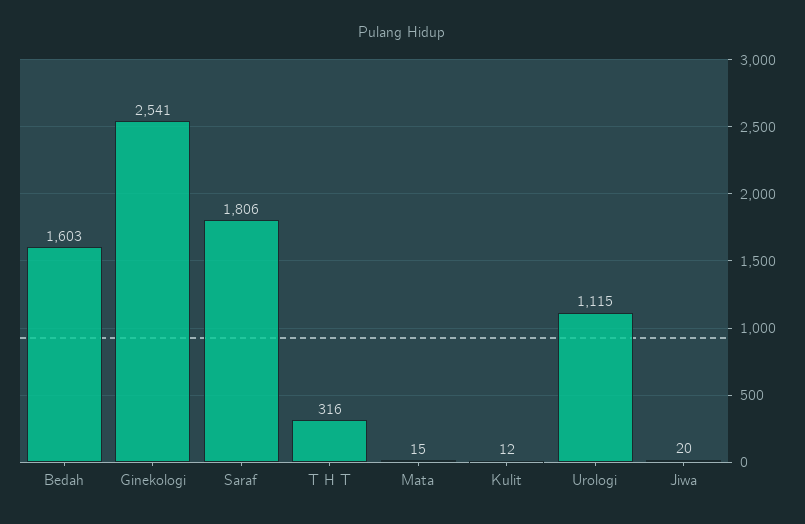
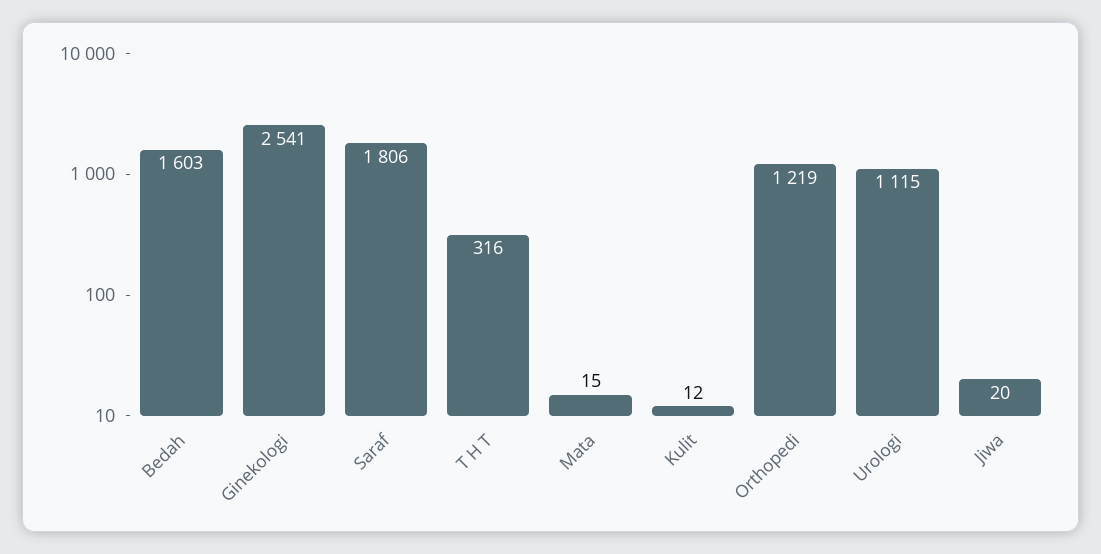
Orthopedi: none -> 1219

